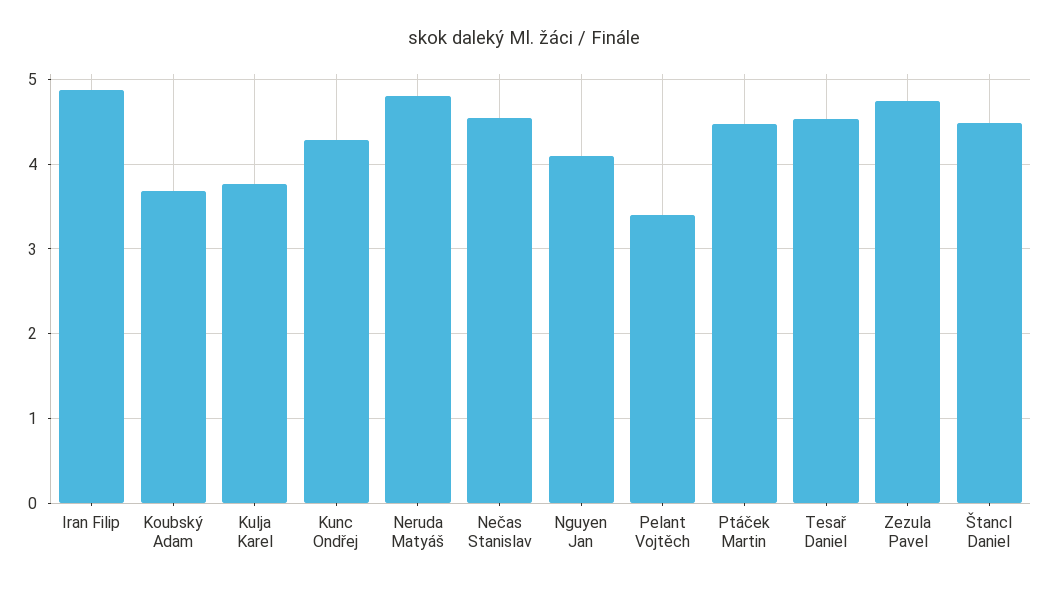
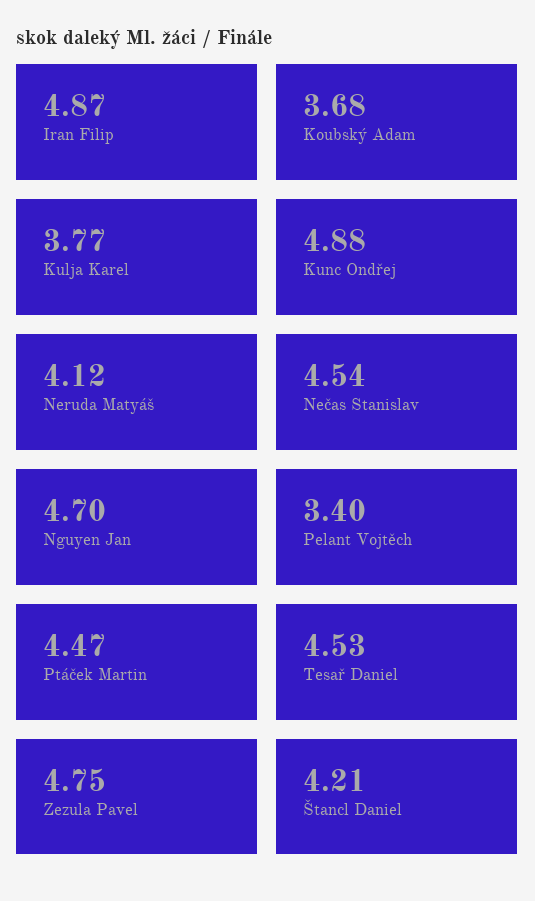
Kunc Ondřej: 4.3 -> 4.88
Neruda Matyáš: 4.8 -> 4.12
Nguyen Jan: 4.1 -> 4.7
Štancl Daniel: 4.5 -> 4.21

